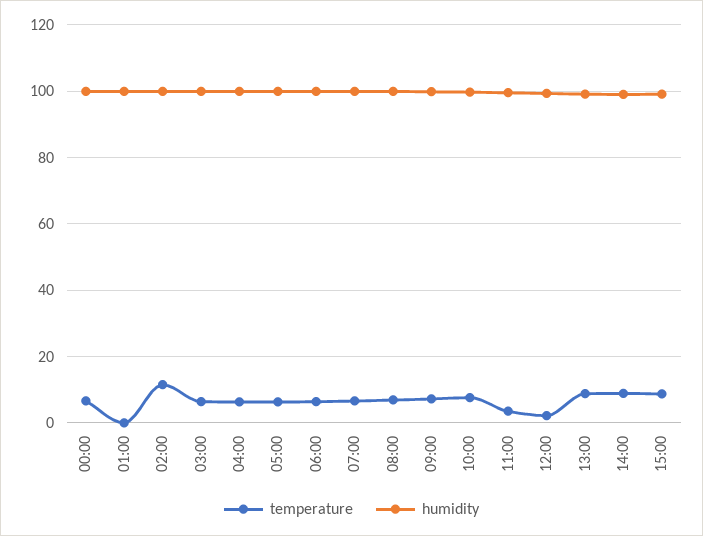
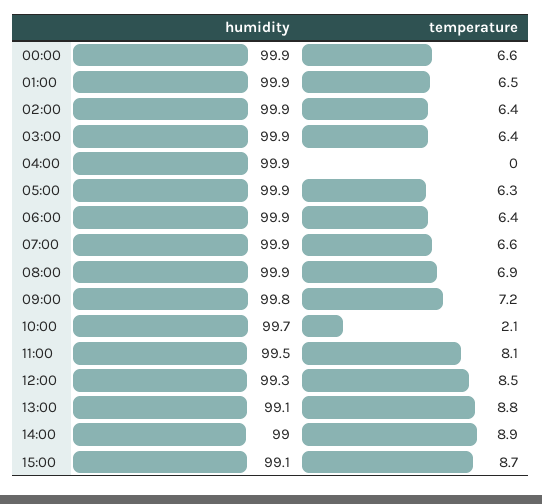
temperature, 01:00: 0 -> 6.5
temperature, 02:00: 12 -> 6.4
temperature, 04:00: 6 -> 0
temperature, 10:00: 8 -> 2.1
temperature, 11:00: 4 -> 8.1
temperature, 12:00: 2 -> 8.5

